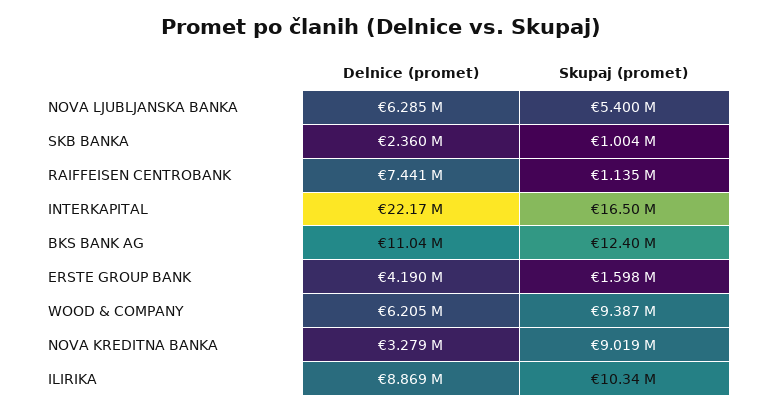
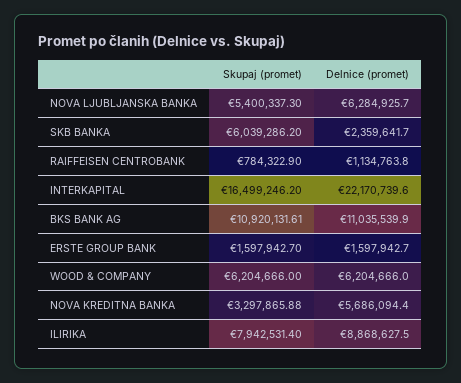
Skupaj (promet), SKB BANKA: 1004000 -> 6039286.2
Delnice (promet), RAIFFEISEN CENTROBANK: 7441000 -> 1134763.8
Skupaj (promet), RAIFFEISEN CENTROBANK: 1135000 -> 784322.9
Skupaj (promet), BKS BANK AG: 12400000 -> 10920131.61
Delnice (promet), ERSTE GROUP BANK: 4190000 -> 1597942.7
Skupaj (promet), WOOD & COMPANY: 9387000 -> 6204666
Delnice (promet), NOVA KREDITNA BANKA: 3279000 -> 5686094.4
Skupaj (promet), NOVA KREDITNA BANKA: 9019000 -> 3297865.88
Skupaj (promet), ILIRIKA: 10340000 -> 7942531.4

